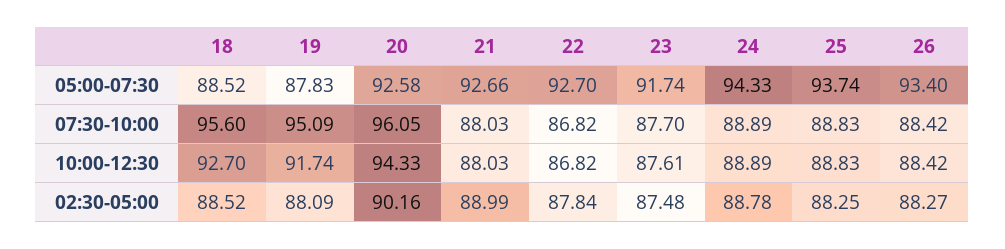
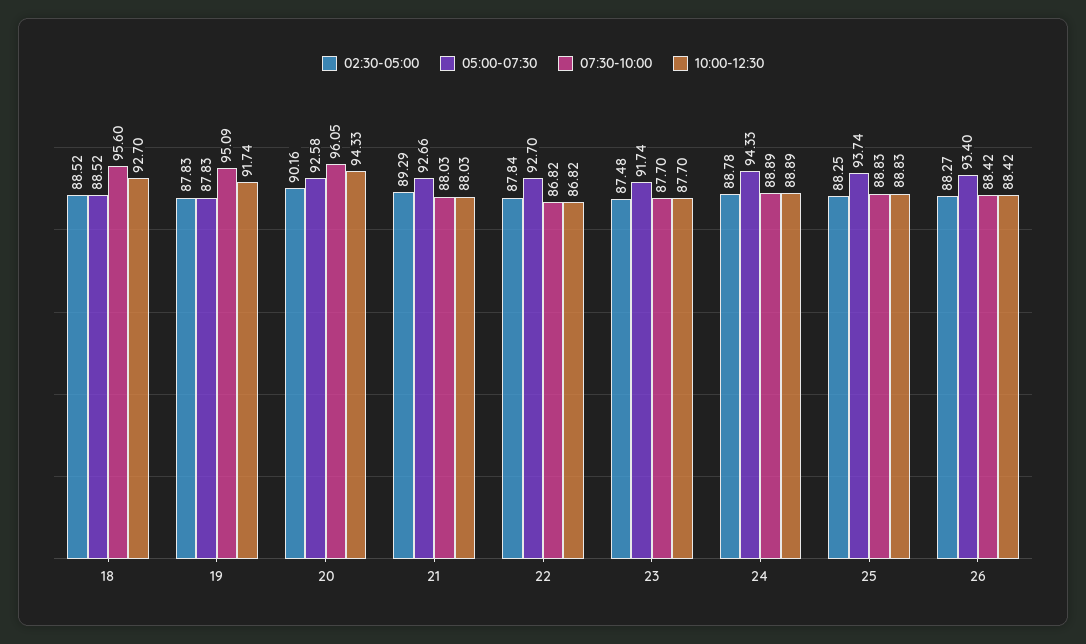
10:00-12:30, 23: 87.61 -> 87.7
02:30-05:00, 19: 88.09 -> 87.83
02:30-05:00, 21: 88.99 -> 89.29

